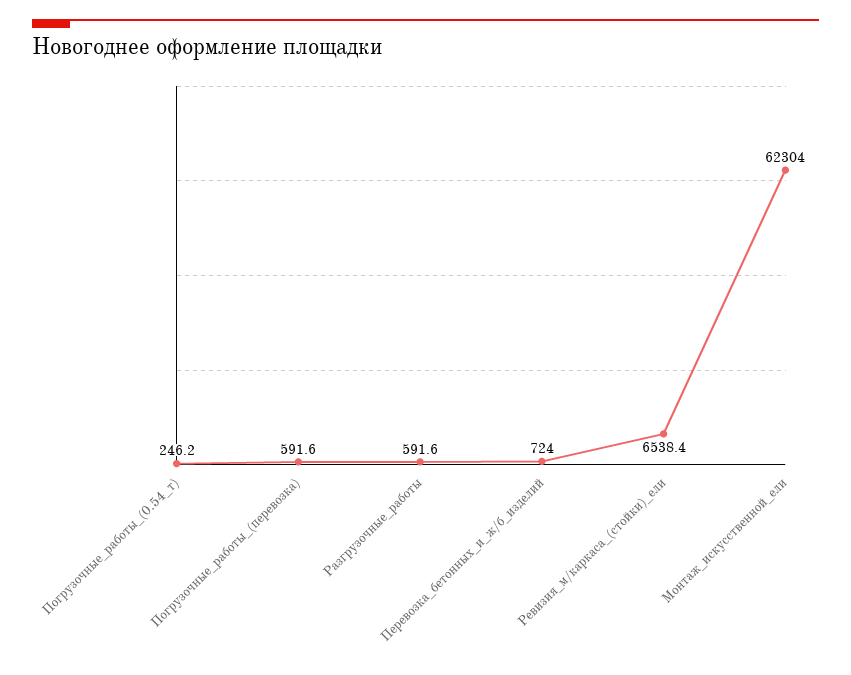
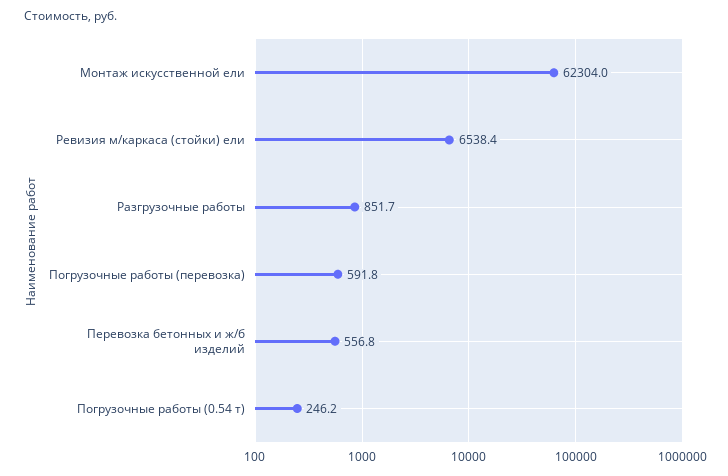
Погрузочные_работы_(перевозка): 591.6 -> 591.8
Разгрузочные_работы: 591.6 -> 851.7
Перевозка_бетонных_и_ж/б_изделий: 724 -> 556.8

